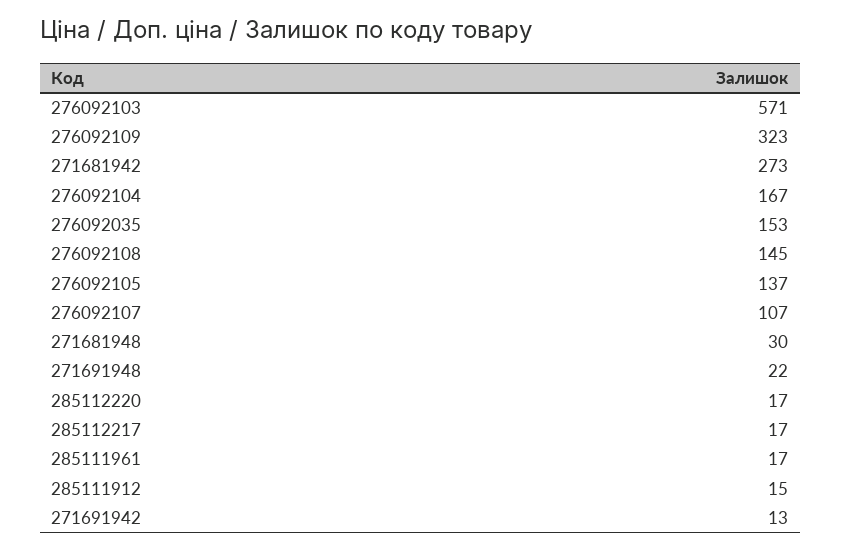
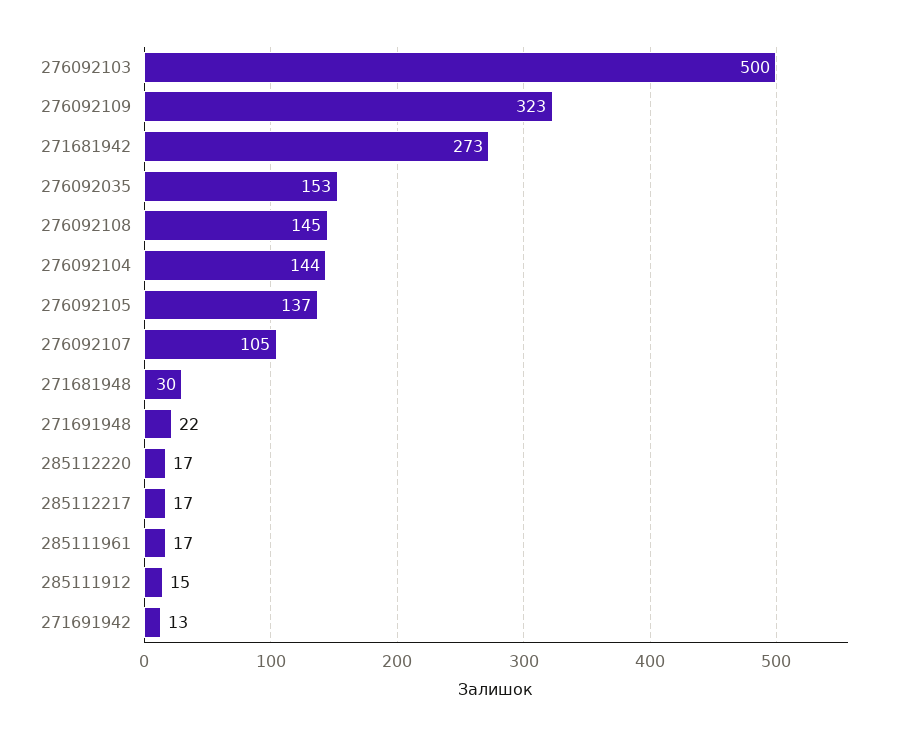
276092103: 571 -> 500
276092104: 167 -> 144
276092107: 107 -> 105

